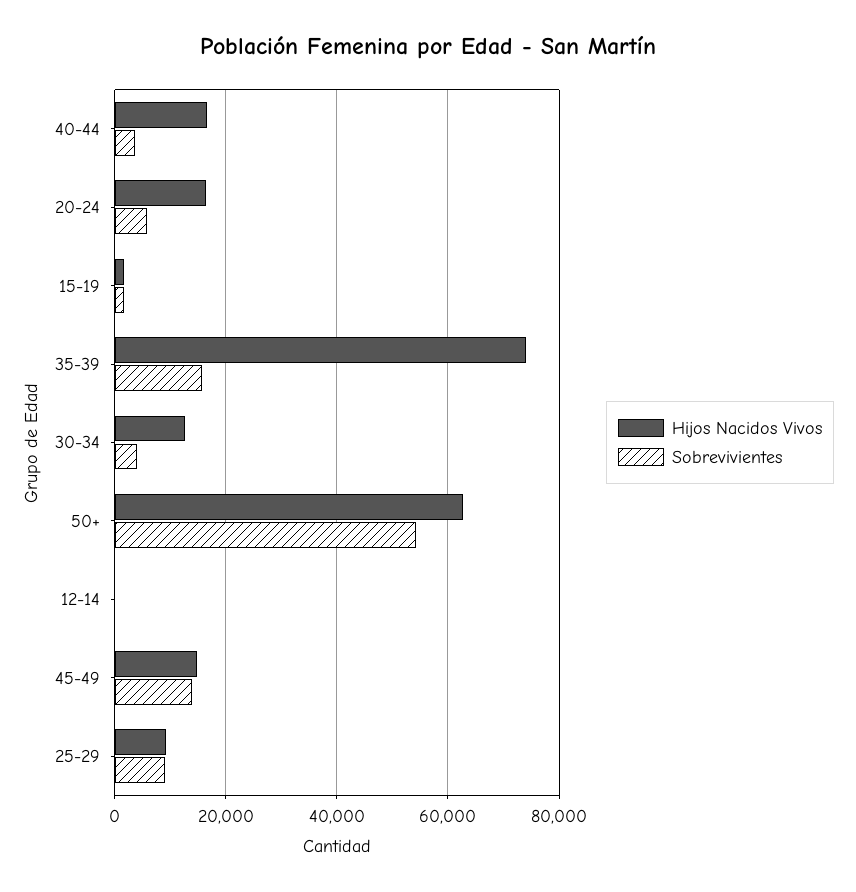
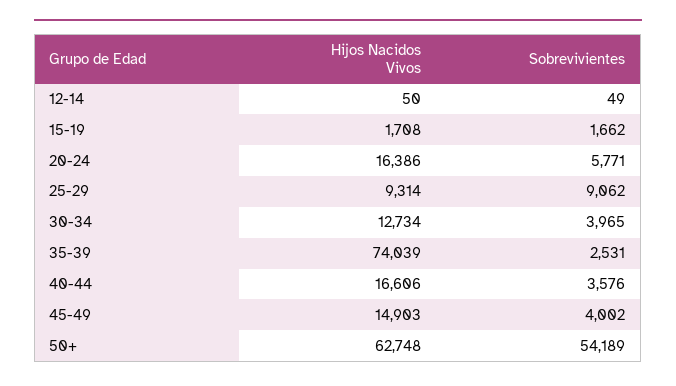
Sobrevivientes, 35-39: 16000 -> 2531
Sobrevivientes, 45-49: 14000 -> 4002

